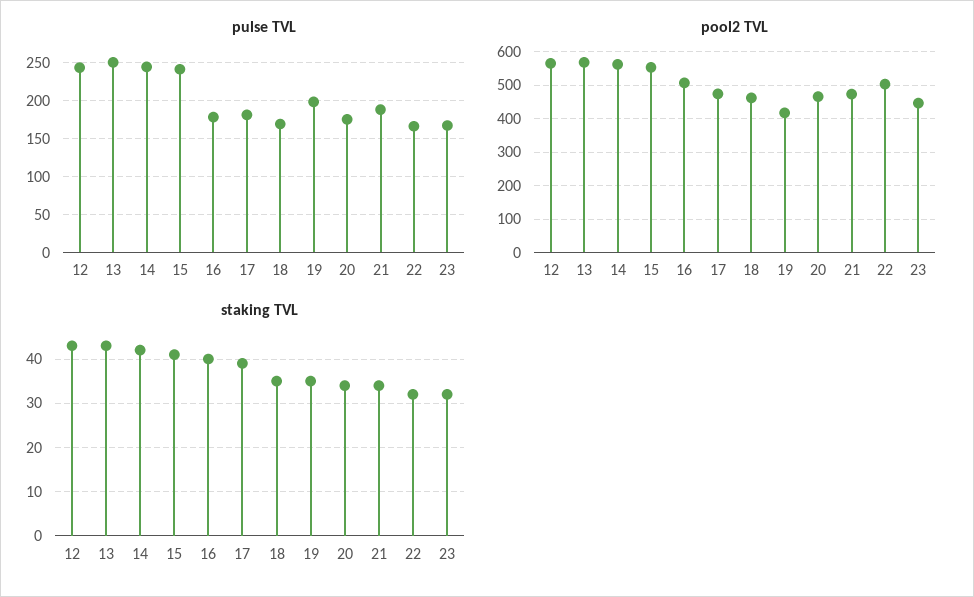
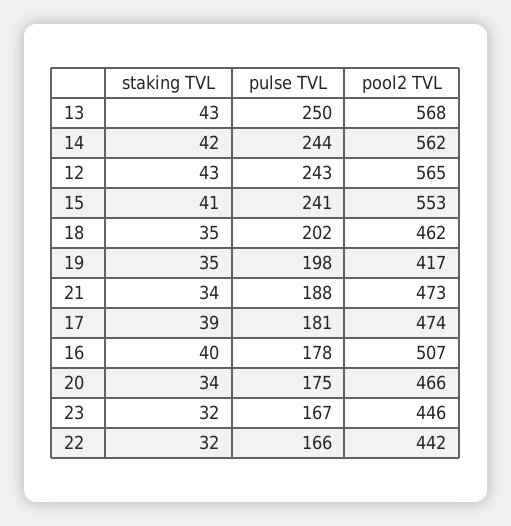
pulse TVL, 18: 170 -> 202
pool2 TVL, 22: 500 -> 442

